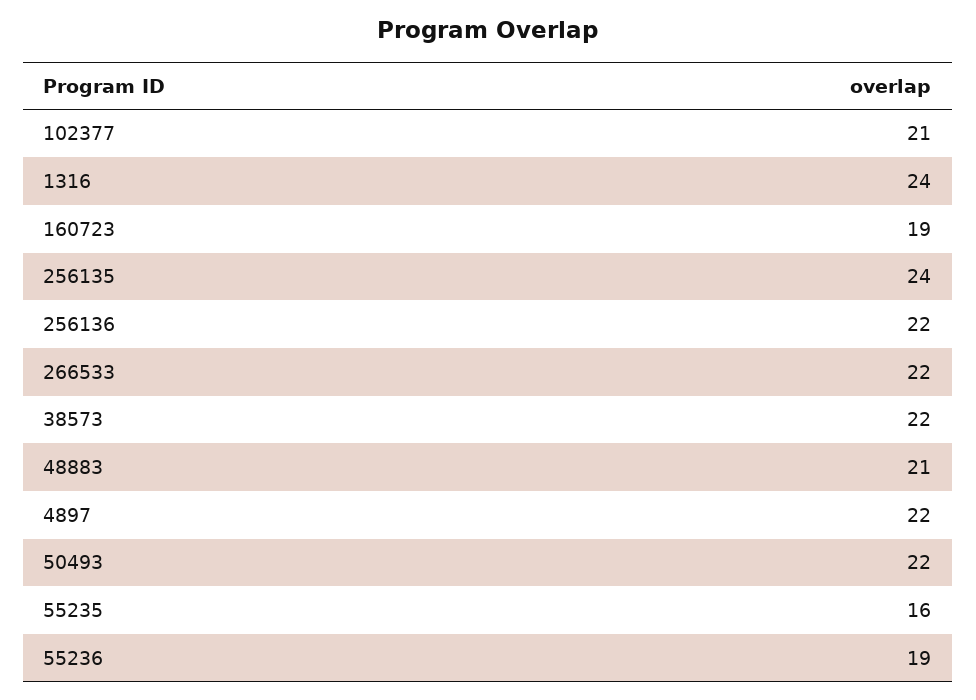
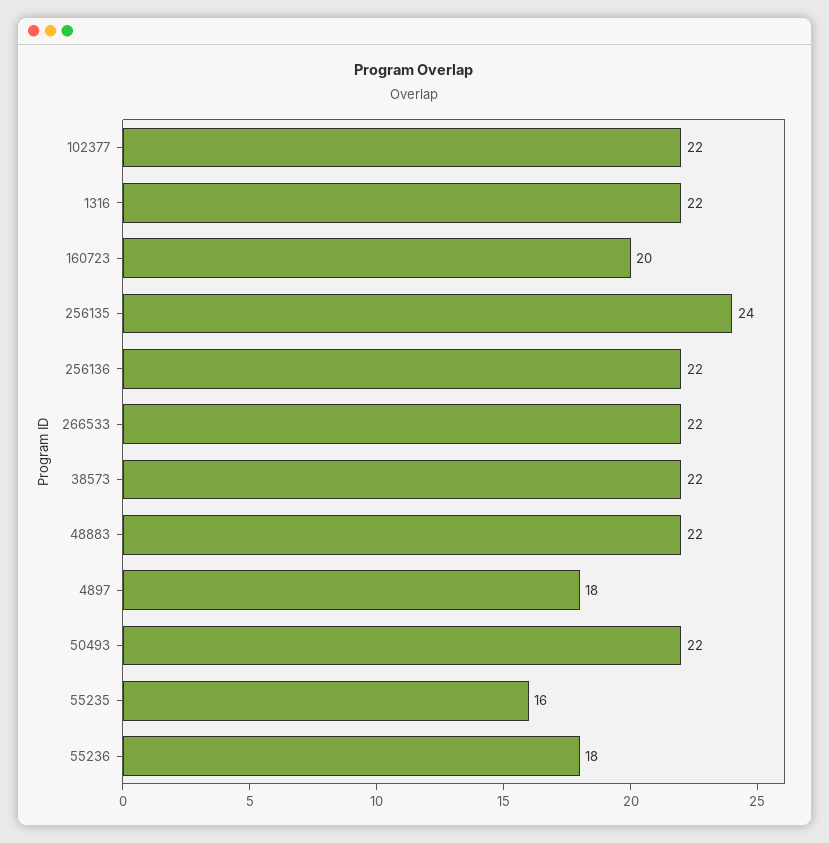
102377: 21 -> 22
1316: 24 -> 22
160723: 19 -> 20
48883: 21 -> 22
4897: 22 -> 18
55236: 19 -> 18

